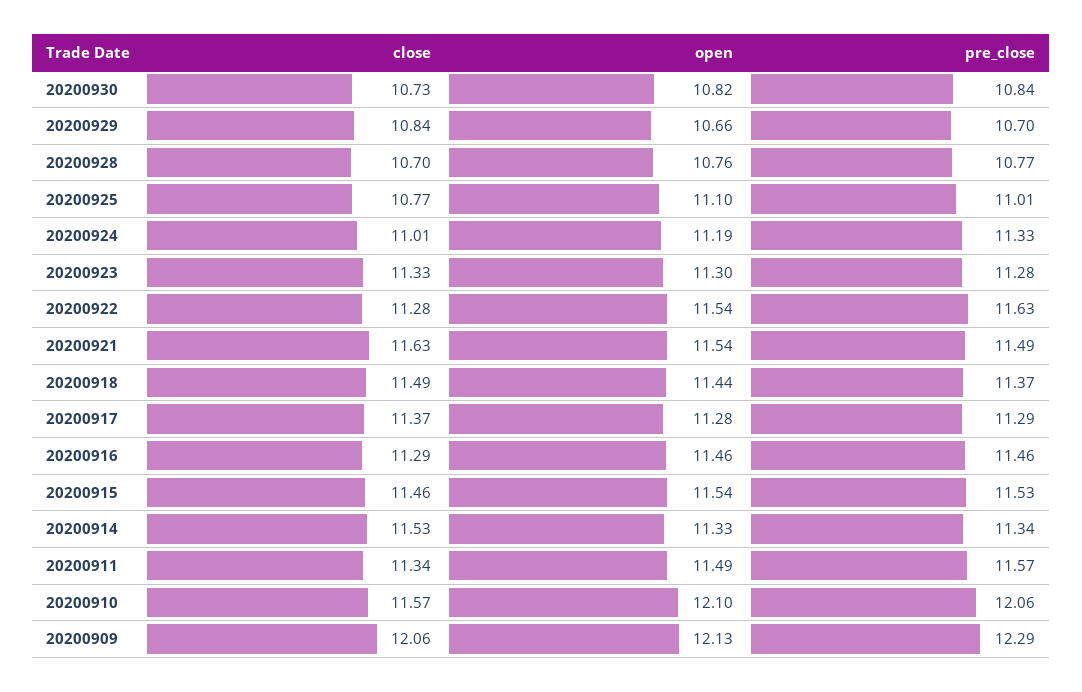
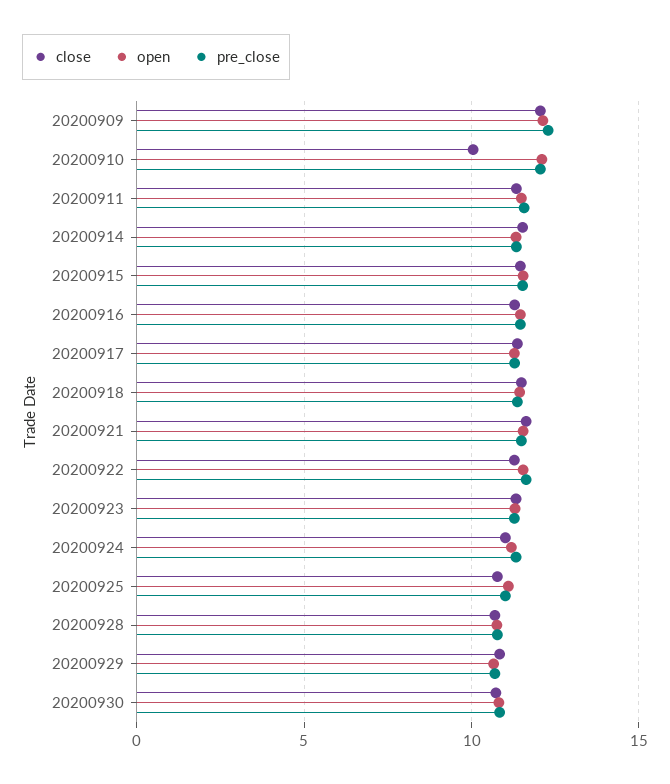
close, 20200910: 11.57 -> 10

